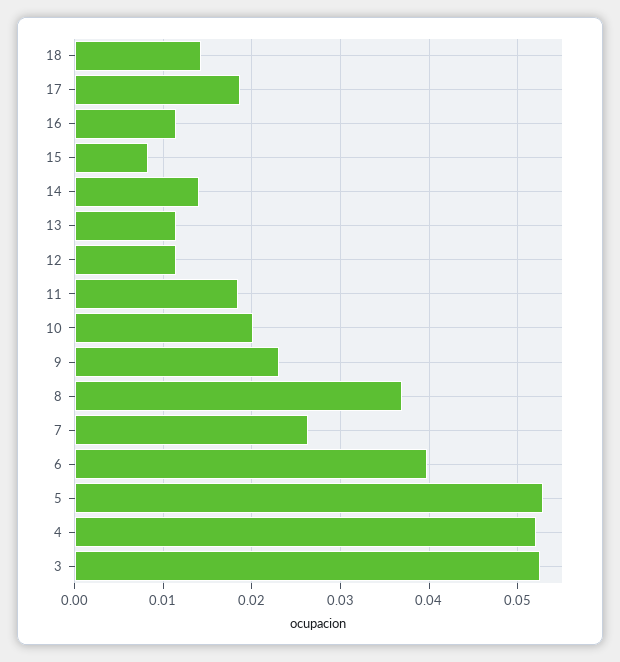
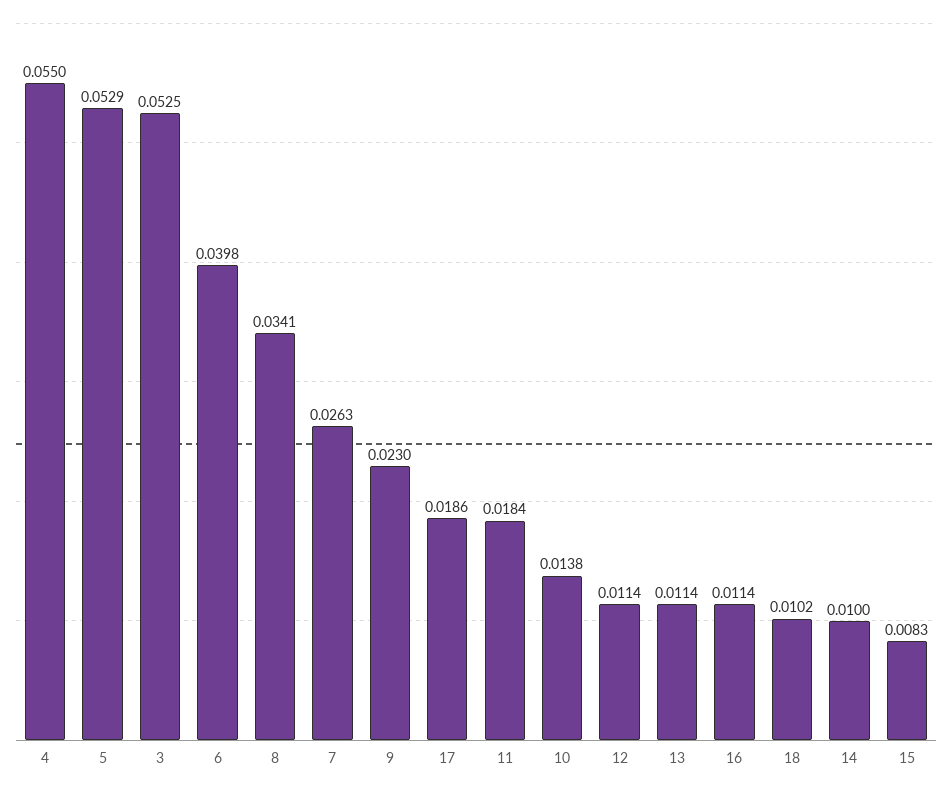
18: 0.014 -> 0.0102
14: 0.014 -> 0.01
10: 0.02 -> 0.0138
8: 0.037 -> 0.0341
4: 0.052 -> 0.055

